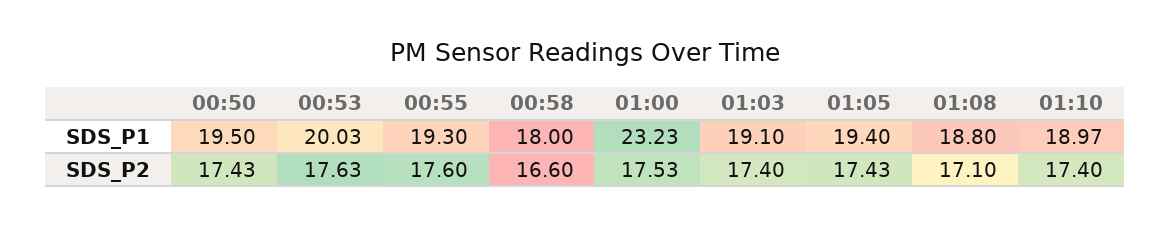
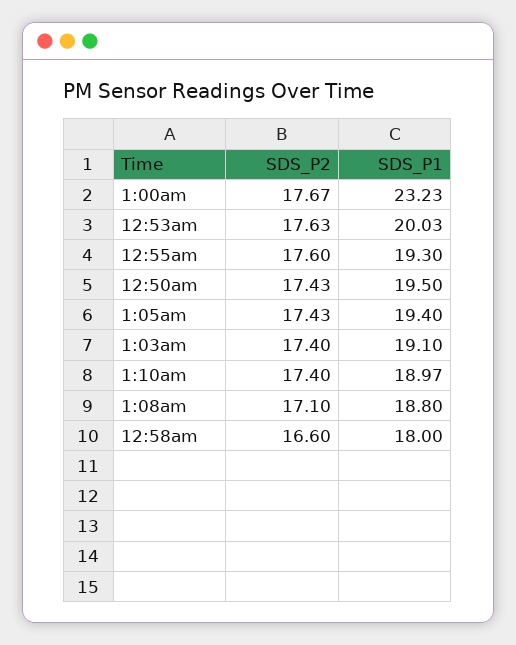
01:00, SDS_P2: 17.53 -> 17.67

